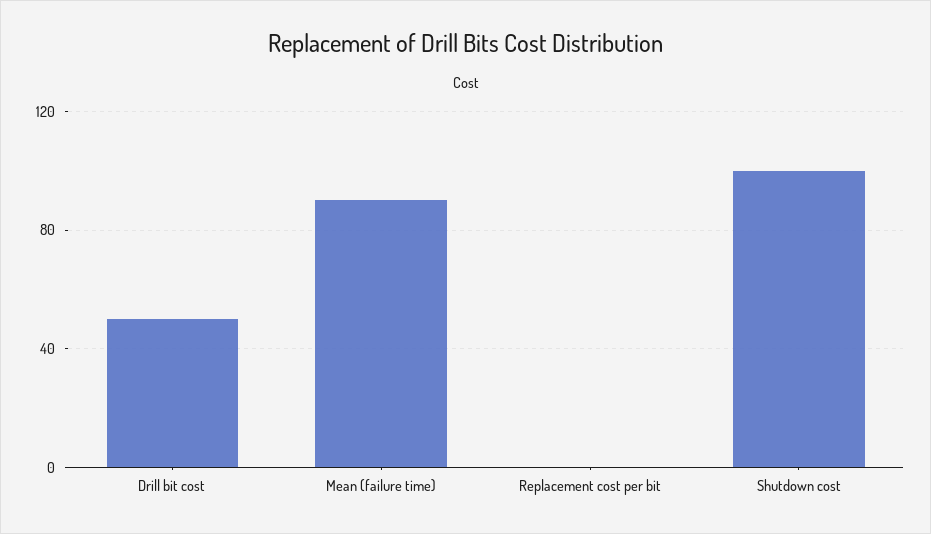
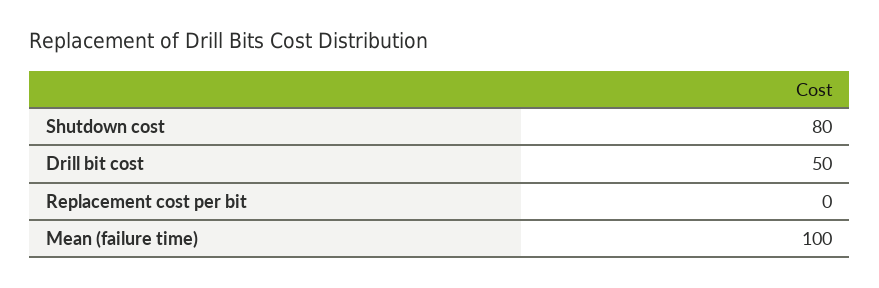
Mean (failure time): 90 -> 100
Shutdown cost: 100 -> 80

